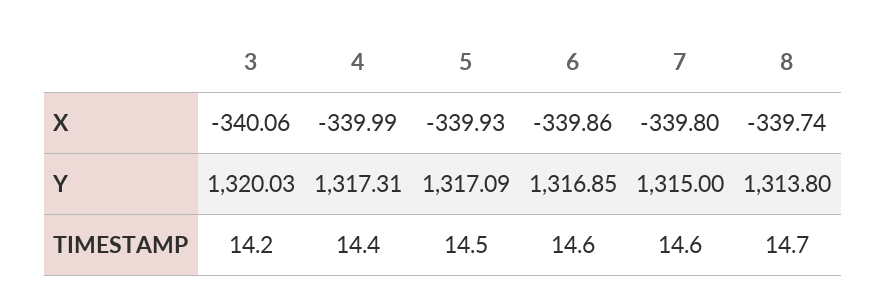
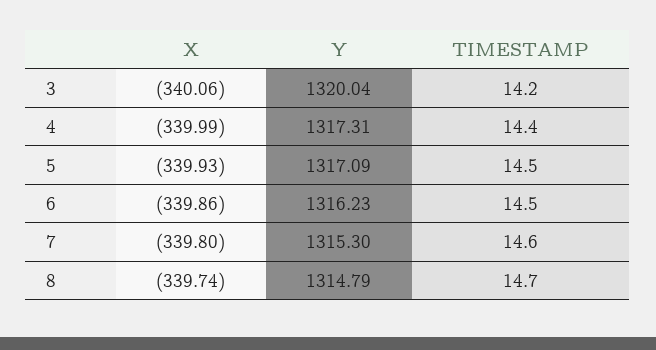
3, Y: 1320.03 -> 1320.04
6, Y: 1316.85 -> 1316.23
7, Y: 1315 -> 1315.3
8, Y: 1313.8 -> 1314.79
6, TIMESTAMP: 14.6 -> 14.5

